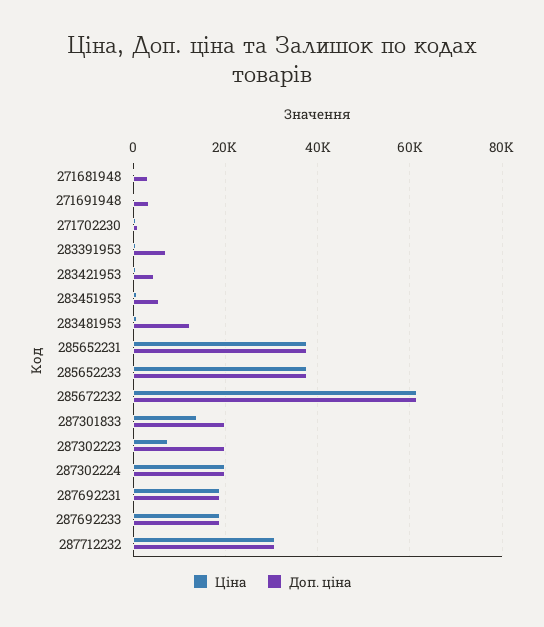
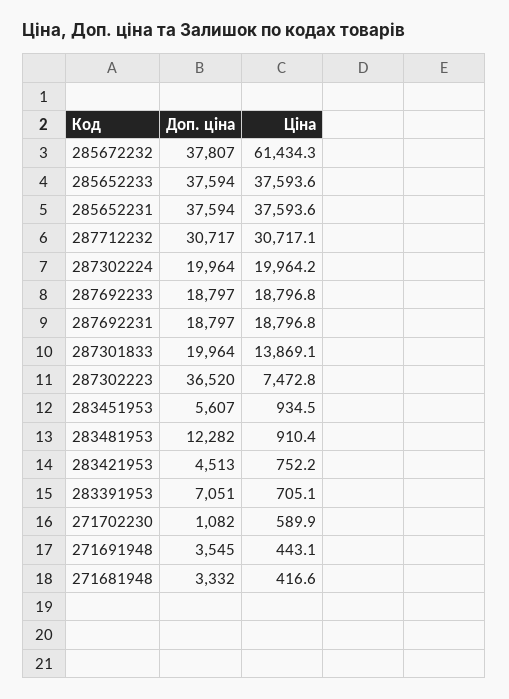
Доп. ціна, 285672232: 62000 -> 37807
Доп. ціна, 287302223: 20000 -> 36520

